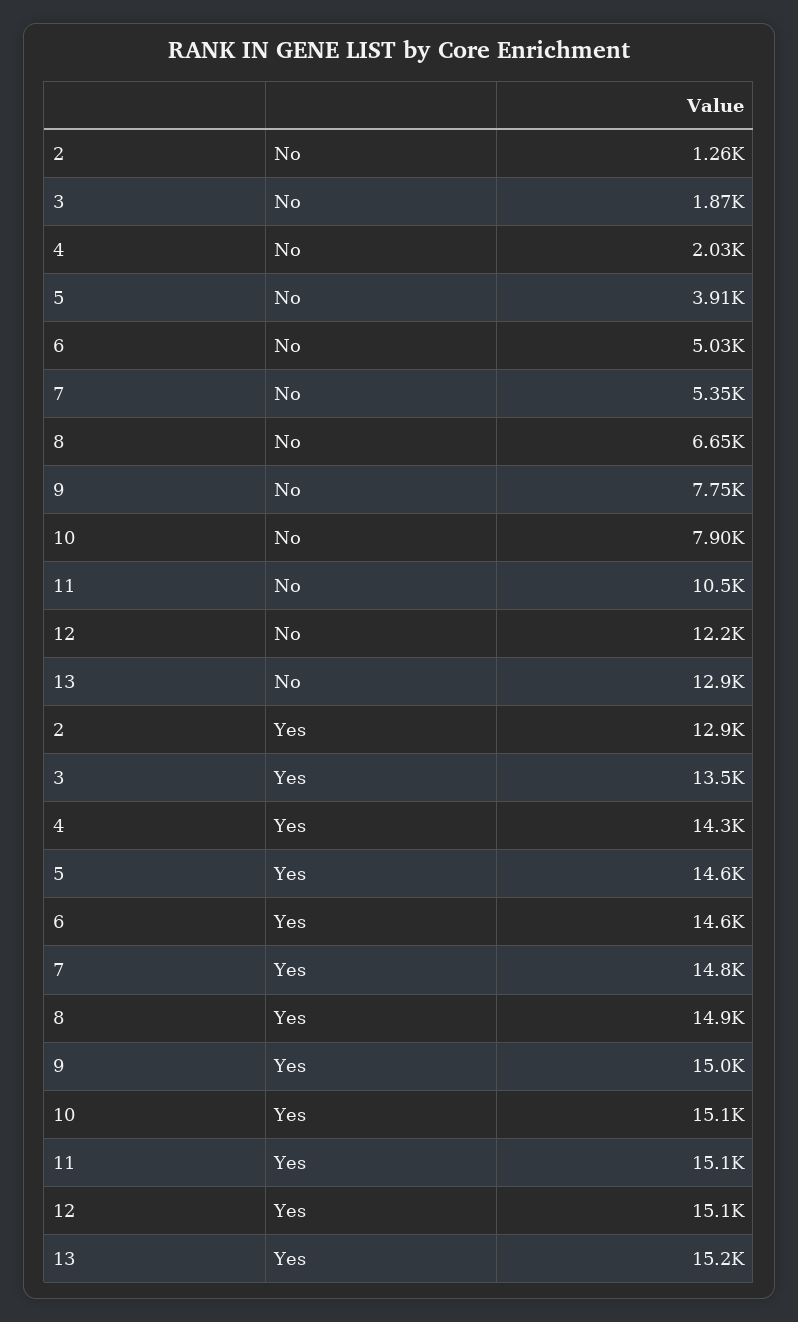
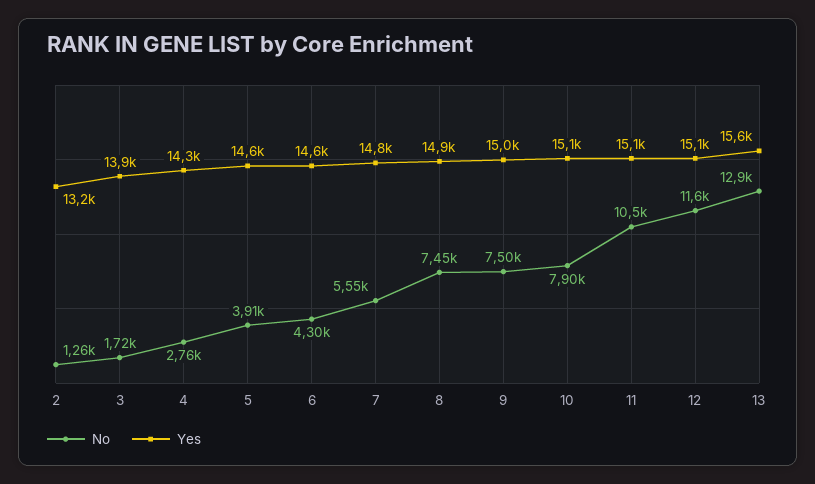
No, 3: 1870 -> 1720
No, 4: 2030 -> 2760
No, 6: 5030 -> 4300
No, 7: 5350 -> 5550
No, 8: 6650 -> 7450
No, 9: 7750 -> 7500
No, 12: 12200 -> 11600
Yes, 2: 12900 -> 13200
Yes, 3: 13500 -> 13900
Yes, 13: 15200 -> 15600

